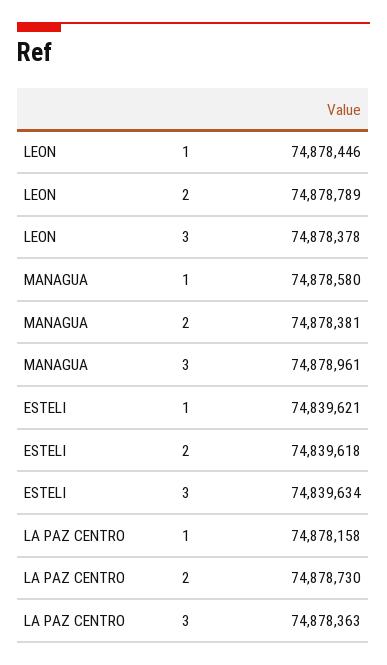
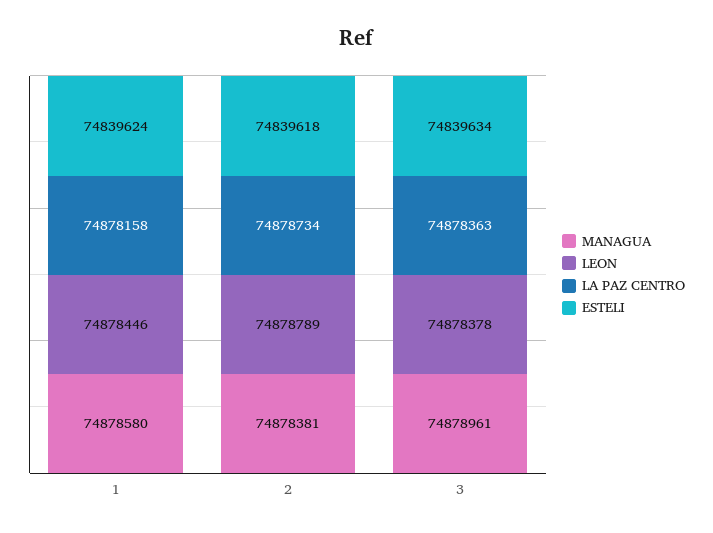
ESTELI, 1: 74839621 -> 74839624
LA PAZ CENTRO, 2: 74878730 -> 74878734

